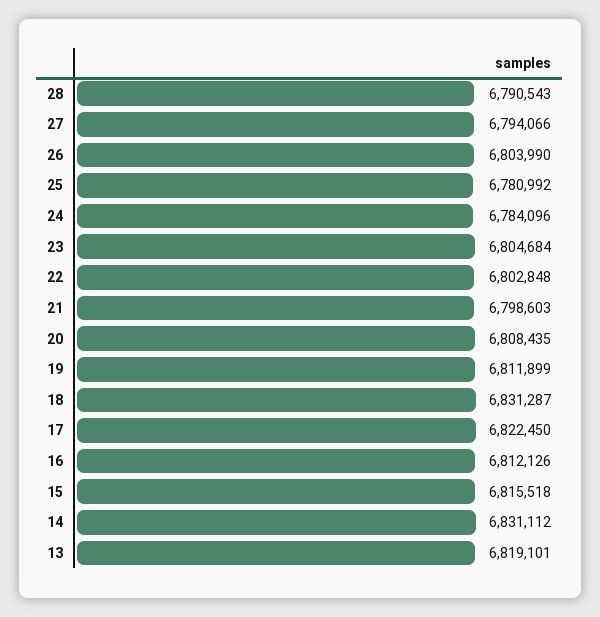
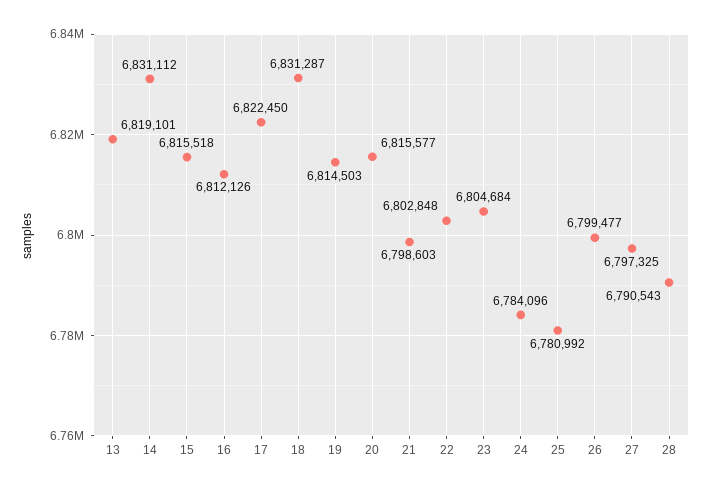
27: 6794066 -> 6797325
26: 6803990 -> 6799477
20: 6808435 -> 6815577
19: 6811899 -> 6814503

